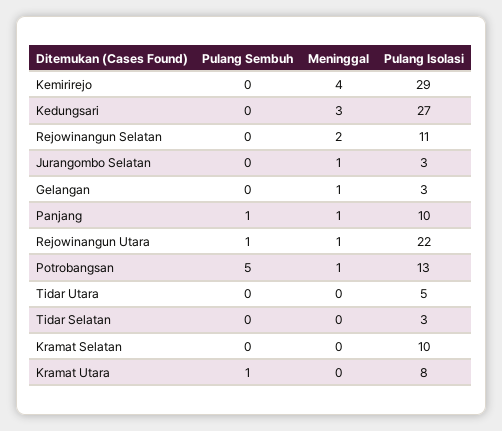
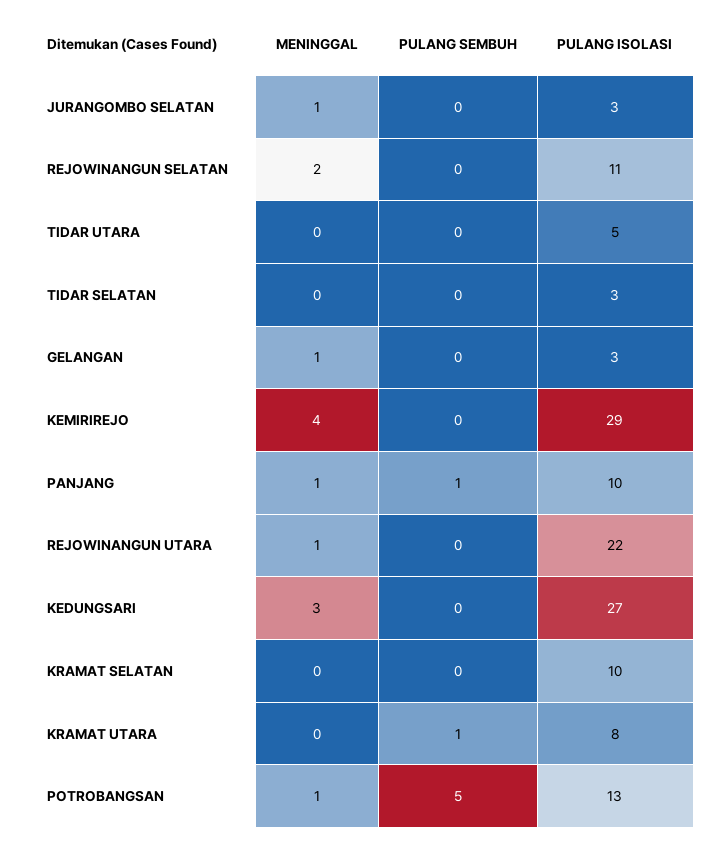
Pulang Sembuh, Rejowinangun Utara: 1 -> 0

